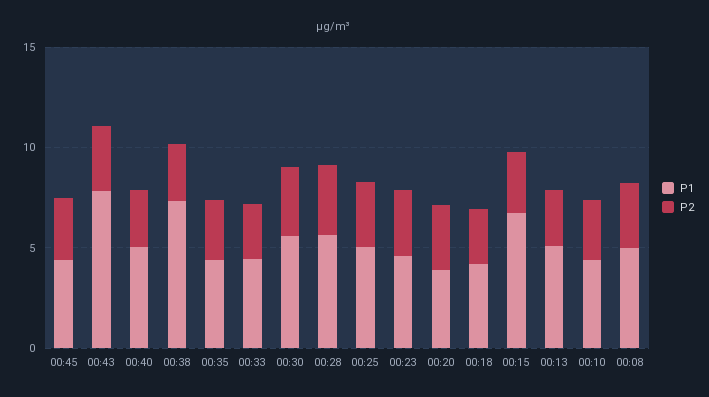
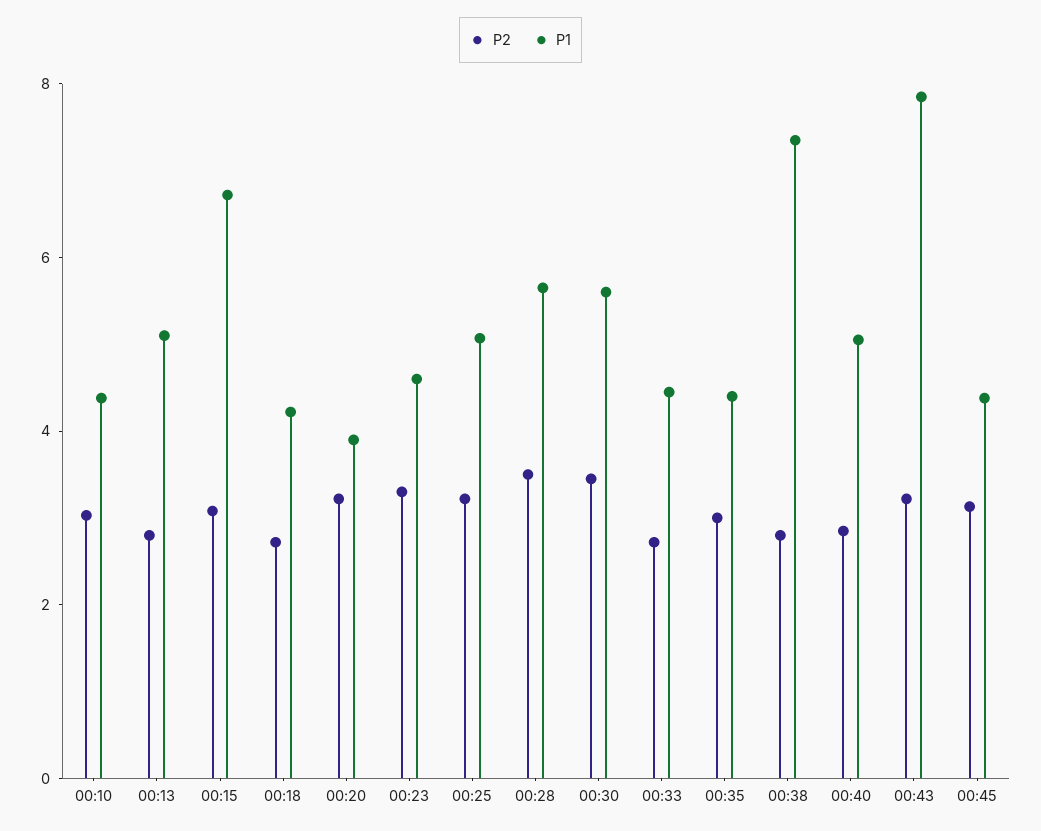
P1, 00:08: 5 -> none
P2, 00:08: 3 -> none

